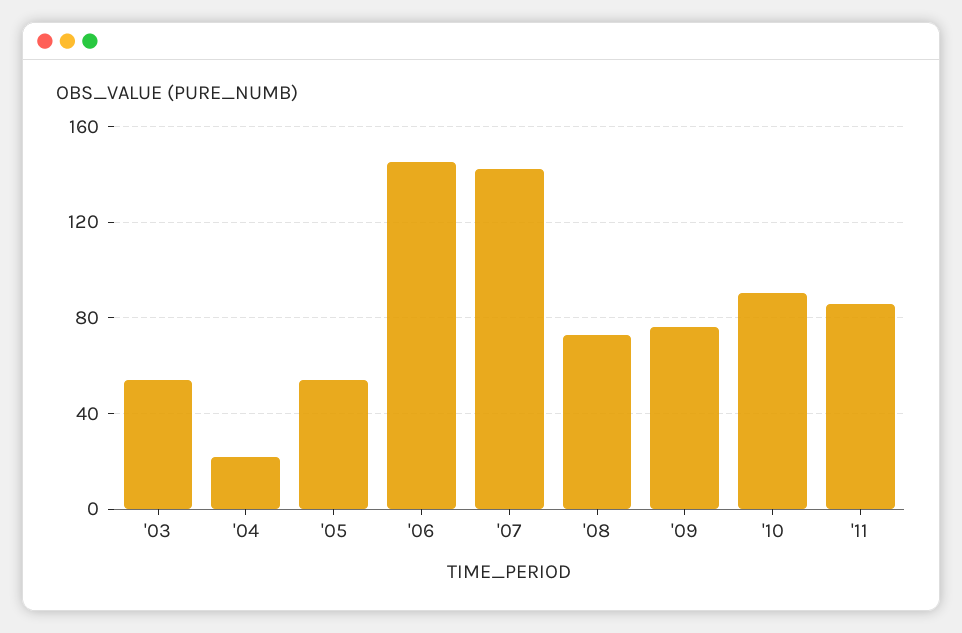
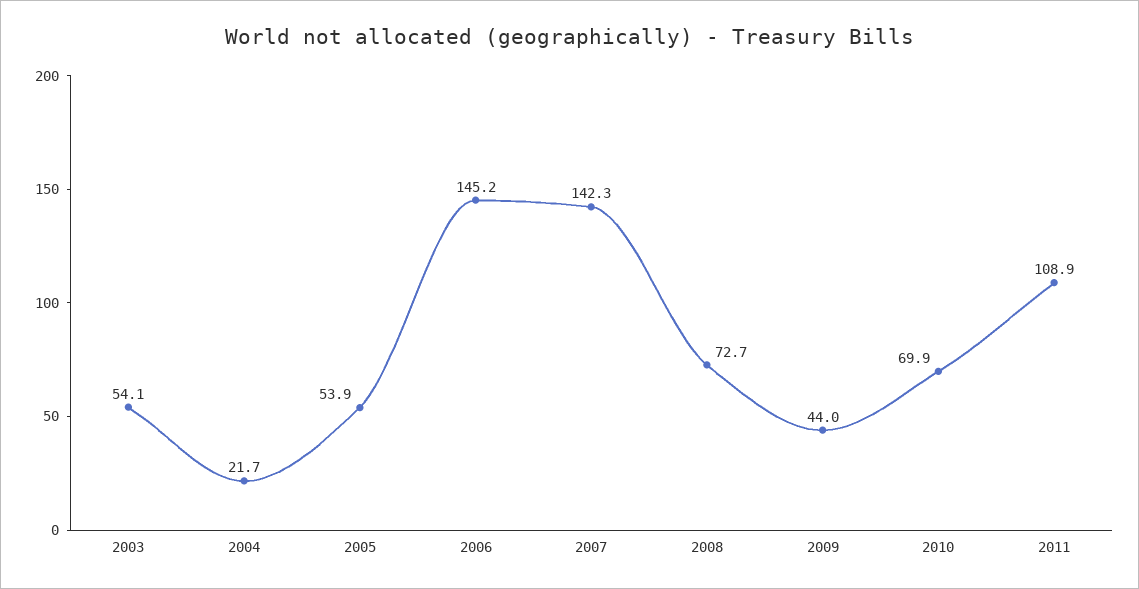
'09: 75 -> 44
'10: 90 -> 69.9
'11: 85 -> 108.9

